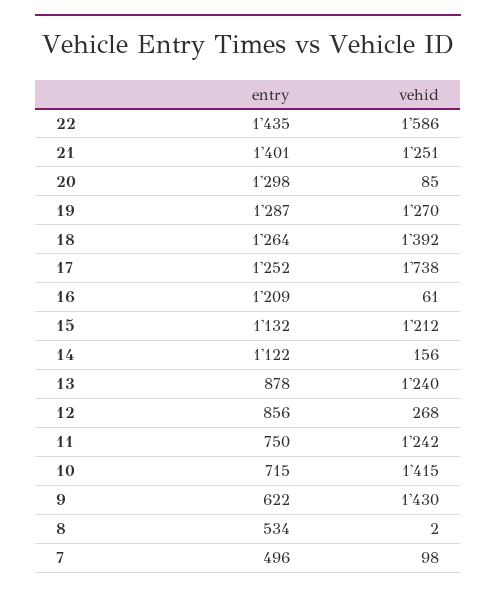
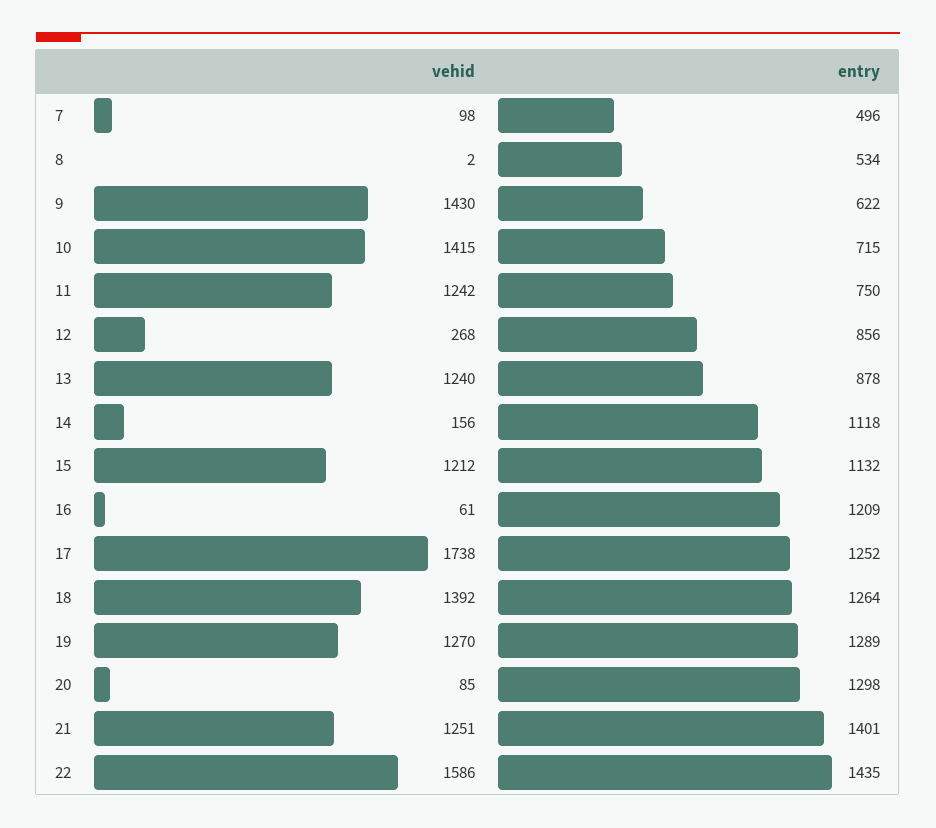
entry, 19: 1287 -> 1289
entry, 14: 1122 -> 1118

